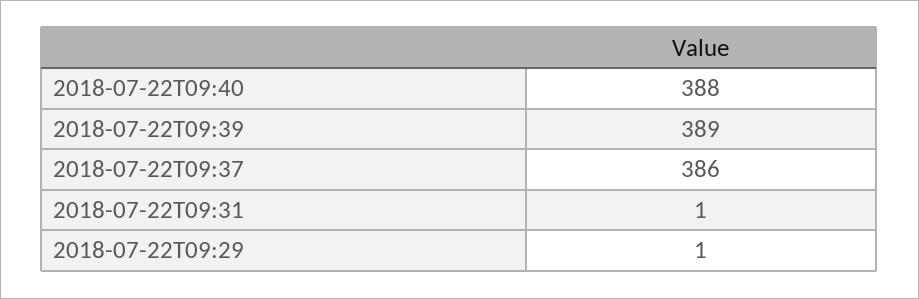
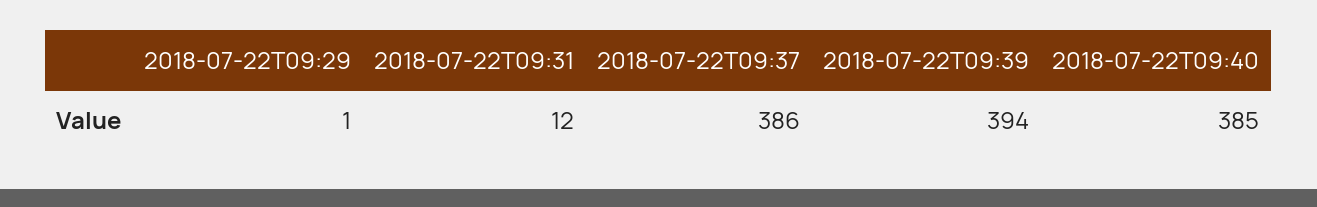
2018-07-22T09:40: 388 -> 385
2018-07-22T09:39: 389 -> 394
2018-07-22T09:31: 1 -> 12

